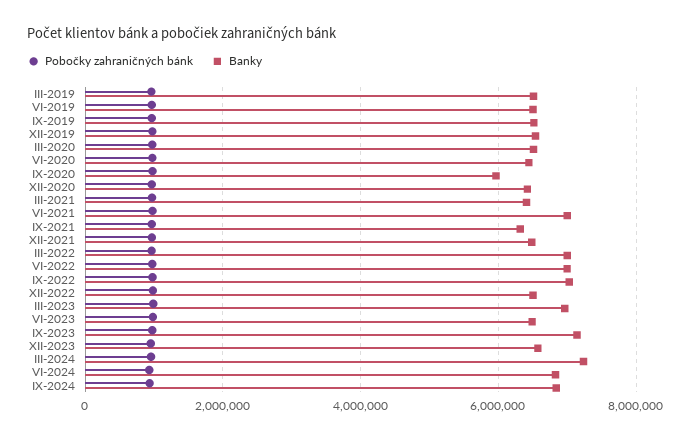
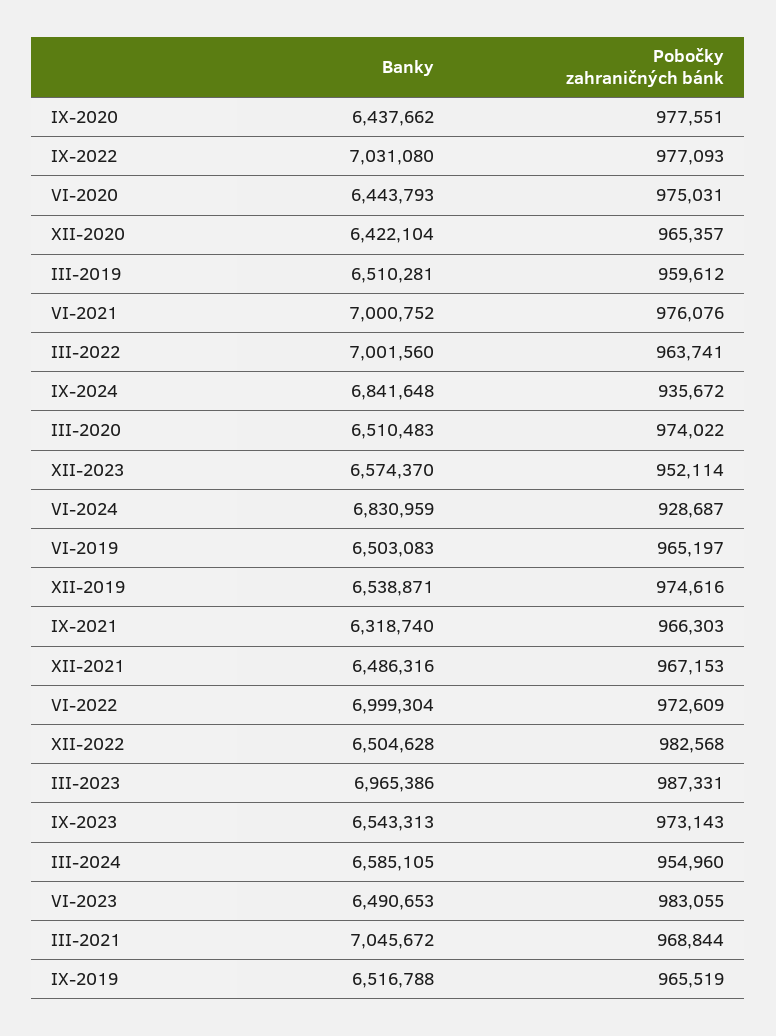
Banky, IX-2020: 6000000 -> 6437662
Banky, III-2021: 6400000 -> 7045672
Banky, IX-2023: 7200000 -> 6543313
Banky, III-2024: 7200000 -> 6585105

